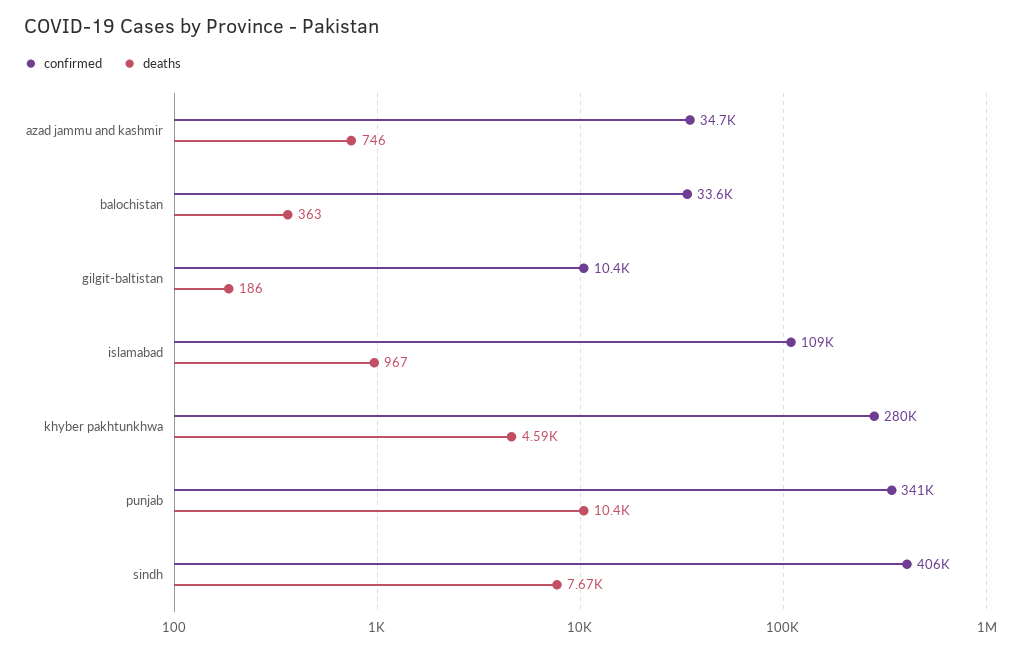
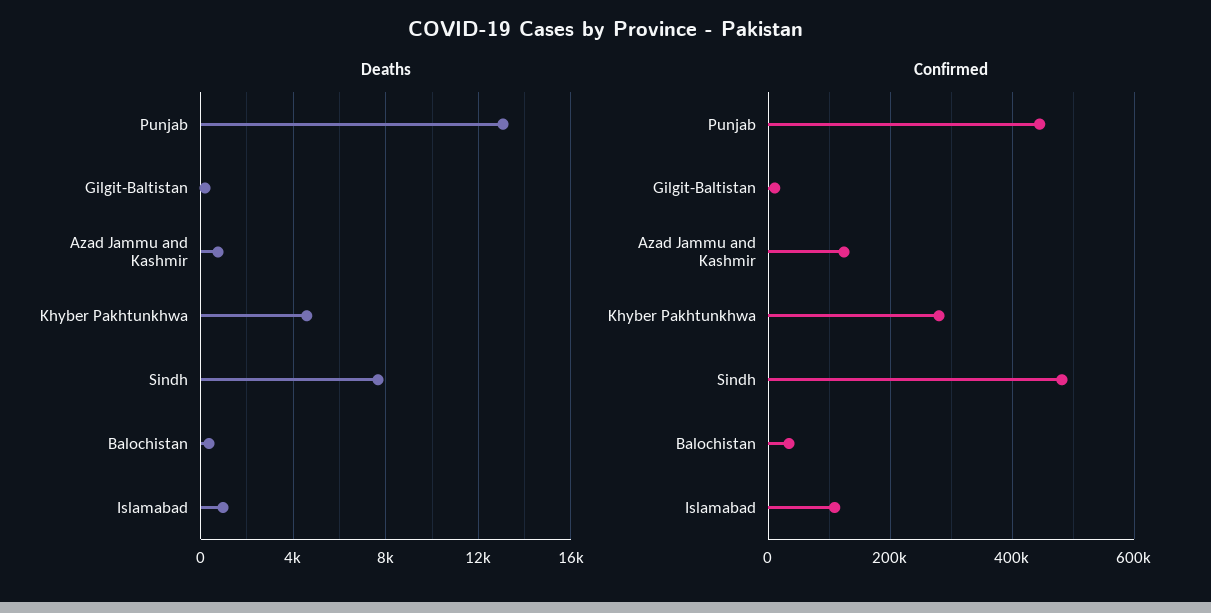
confirmed, azad jammu and kashmir: 34700 -> 120000
confirmed, punjab: 341000 -> 440000
deaths, punjab: 10400 -> 13000
confirmed, sindh: 406000 -> 480000

